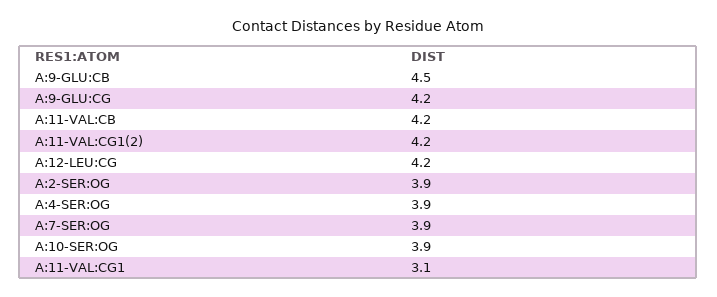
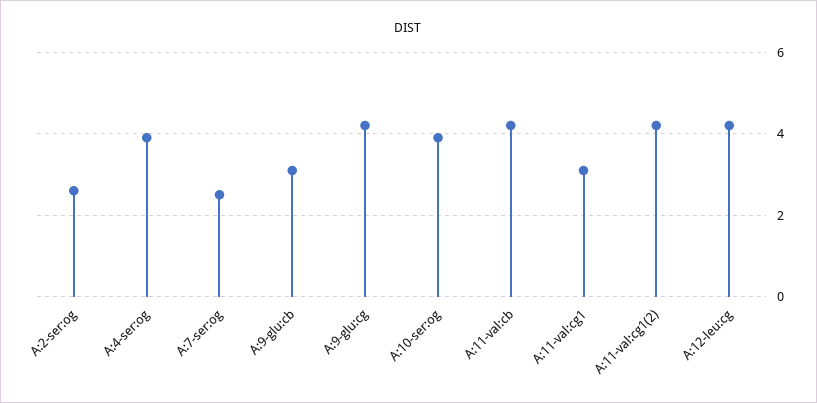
A:9-GLU:CB: 4.5 -> 3
A:2-SER:OG: 3.9 -> 2.5
A:7-SER:OG: 3.9 -> 2.5

